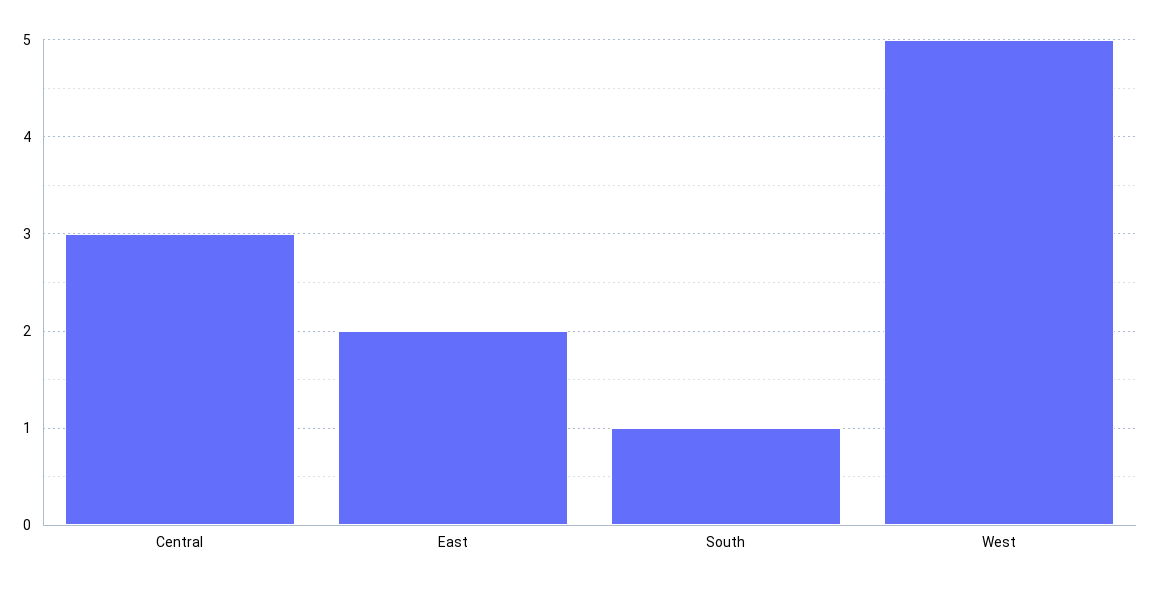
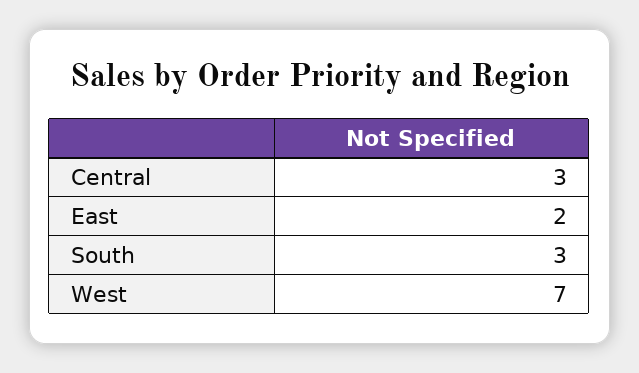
South: 1 -> 3
West: 5 -> 7

